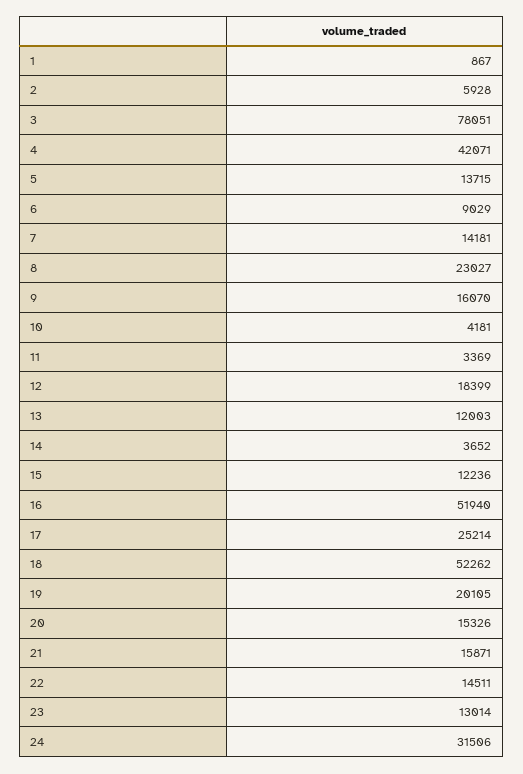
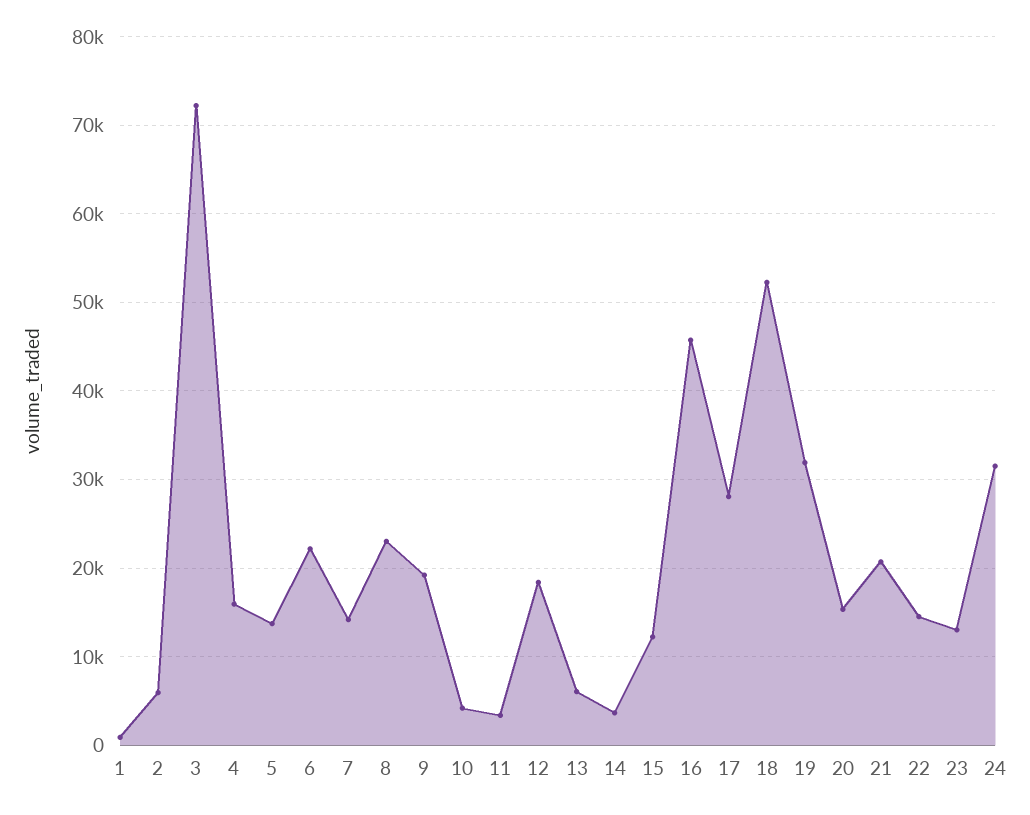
3: 78051 -> 72000
4: 42071 -> 16000
6: 9029 -> 22000
9: 16070 -> 19000
13: 12003 -> 6000
16: 51940 -> 46000
17: 25214 -> 28000
19: 20105 -> 32000
21: 15871 -> 21000

